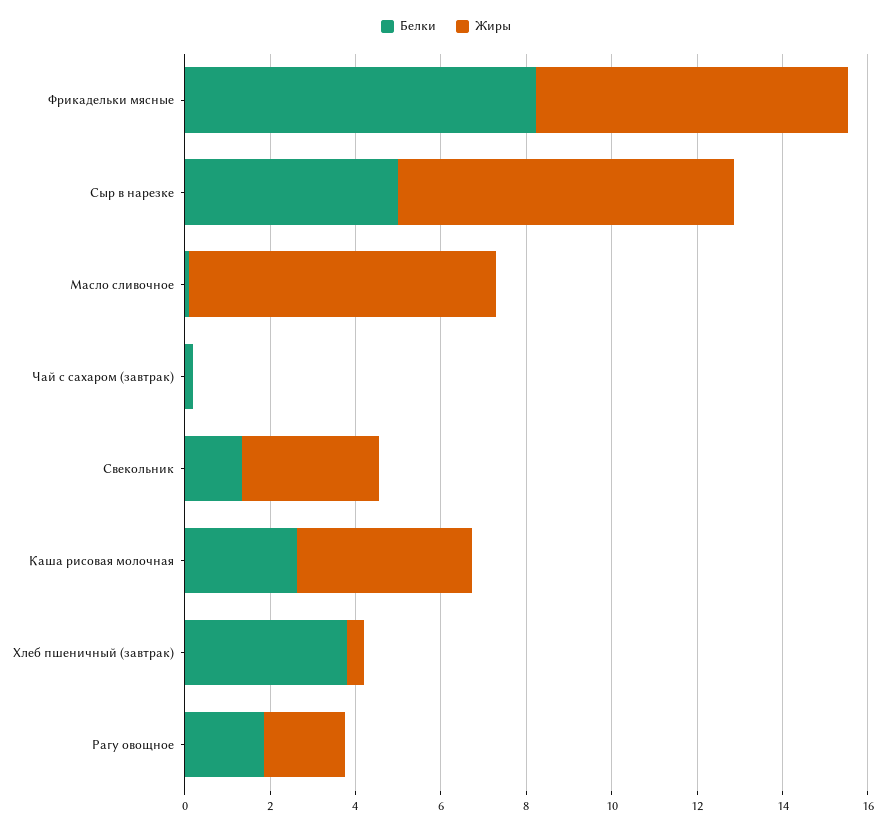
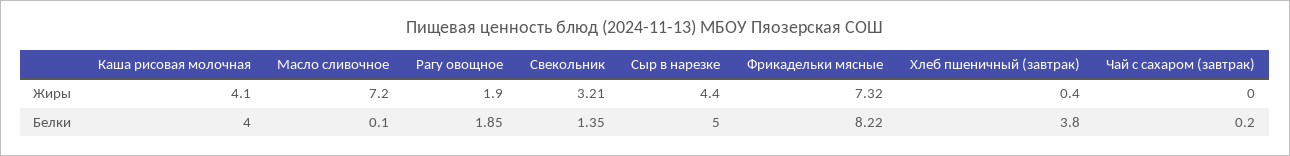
Жиры, Сыр в нарезке: 8 -> 4.4
Белки, Каша рисовая молочная: 2.5 -> 4

